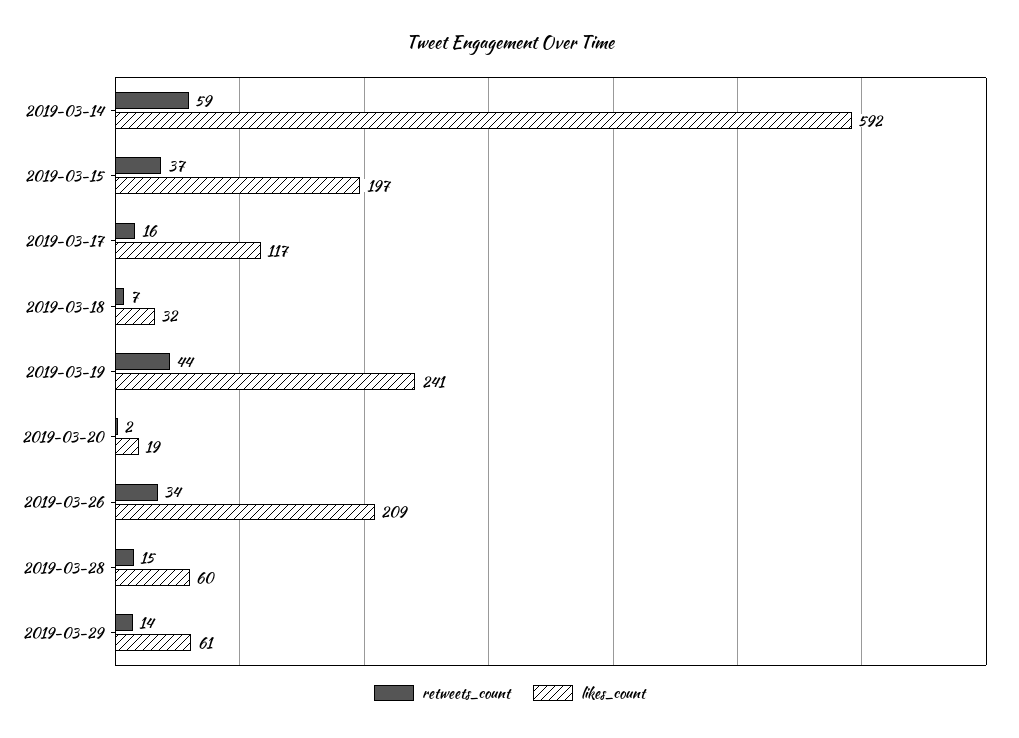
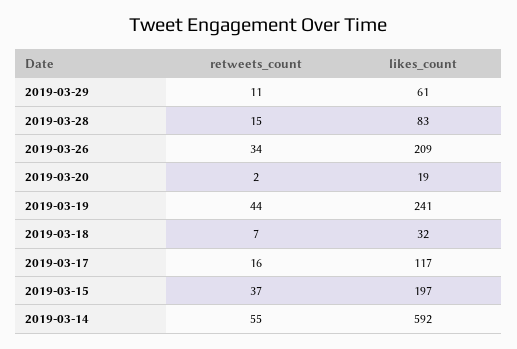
retweets_count, 2019-03-14: 59 -> 55
likes_count, 2019-03-28: 60 -> 83
retweets_count, 2019-03-29: 14 -> 11

